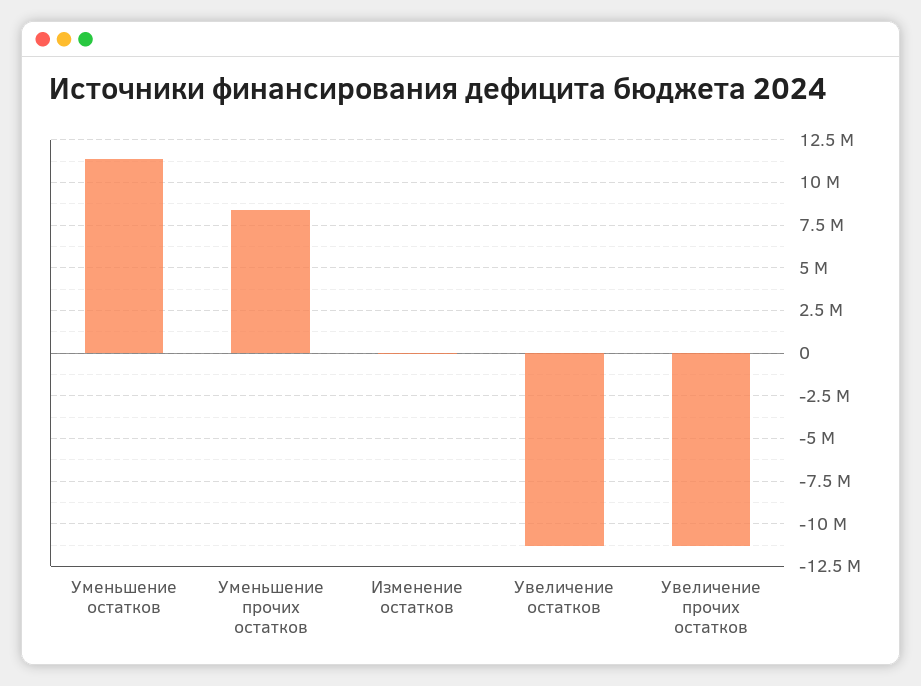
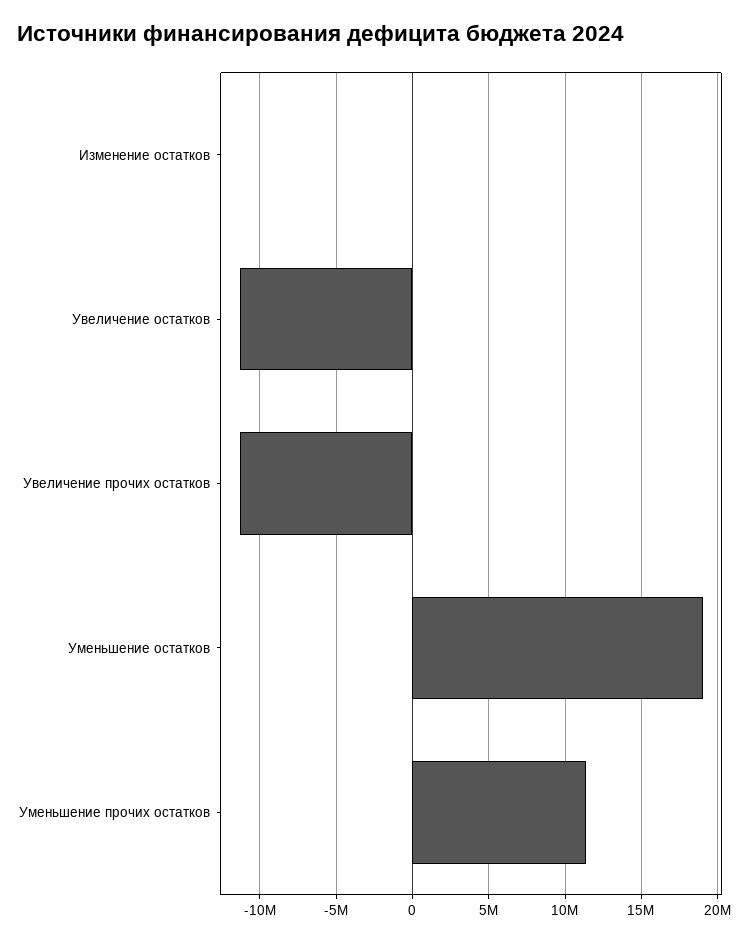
Уменьшение остатков: 11500000 -> 19000000
Уменьшение прочих остатков: 8500000 -> 11500000

